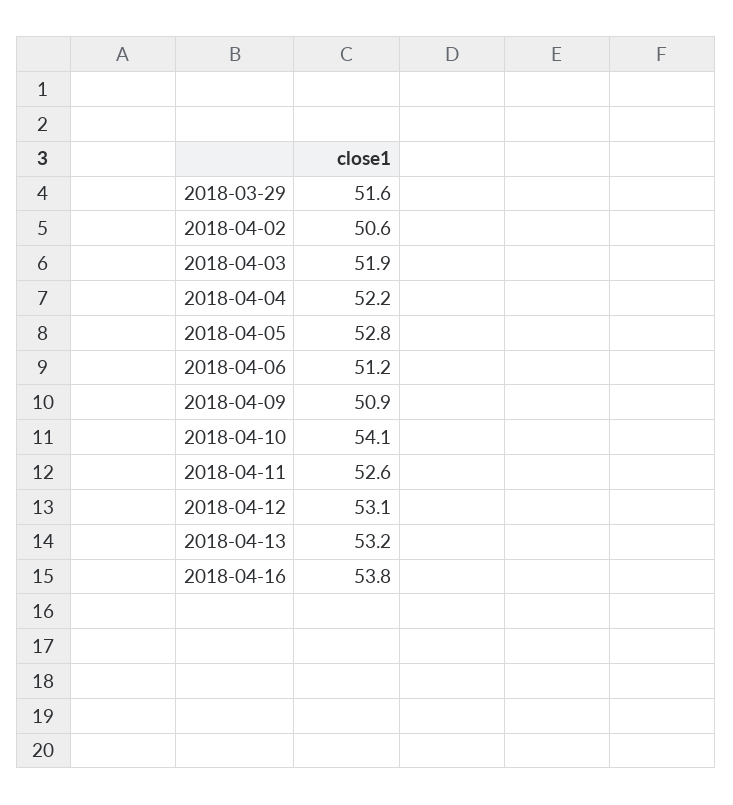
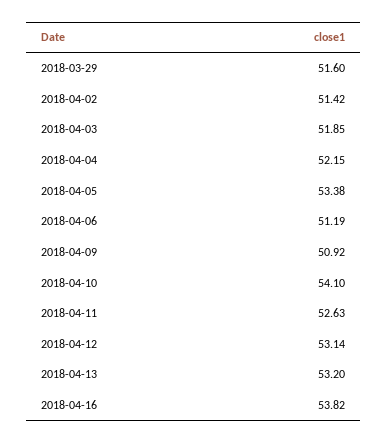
2018-04-02: 50.6 -> 51.42
2018-04-05: 52.8 -> 53.38

